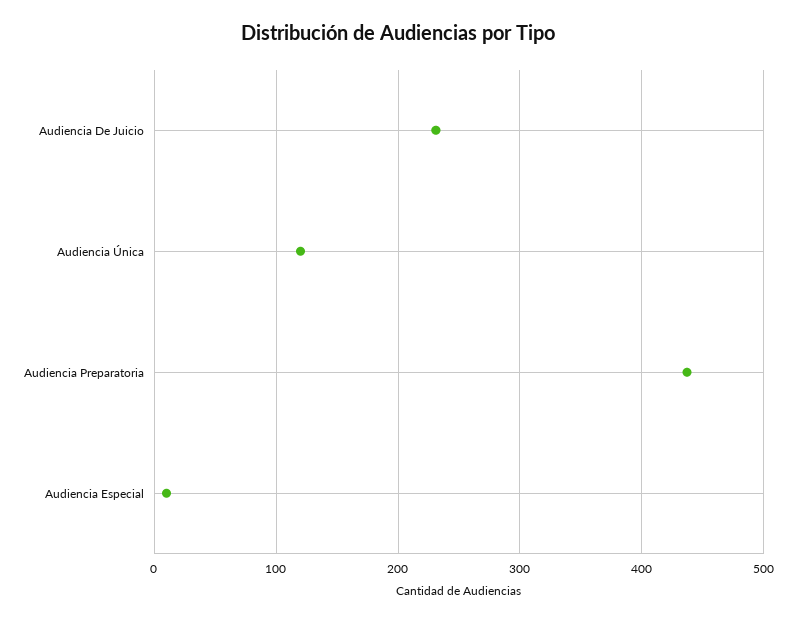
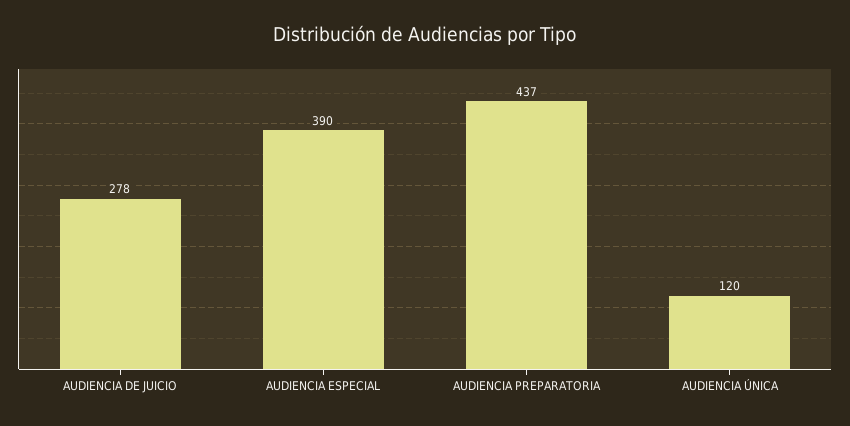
Audiencia De Juicio: 230 -> 278
Audiencia Especial: 10 -> 390

